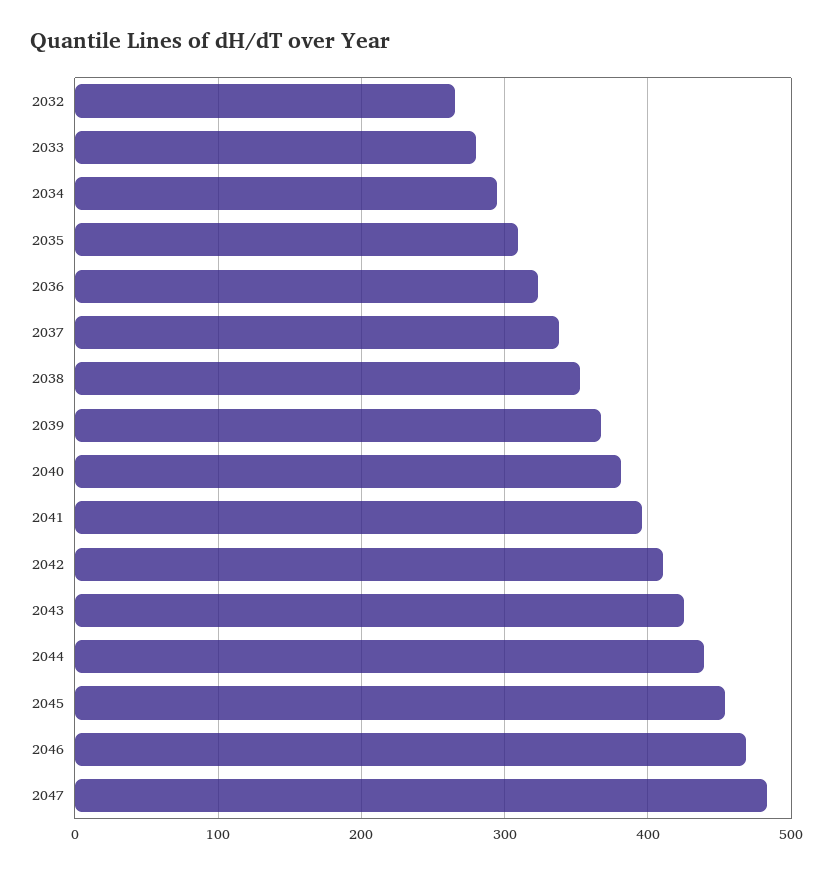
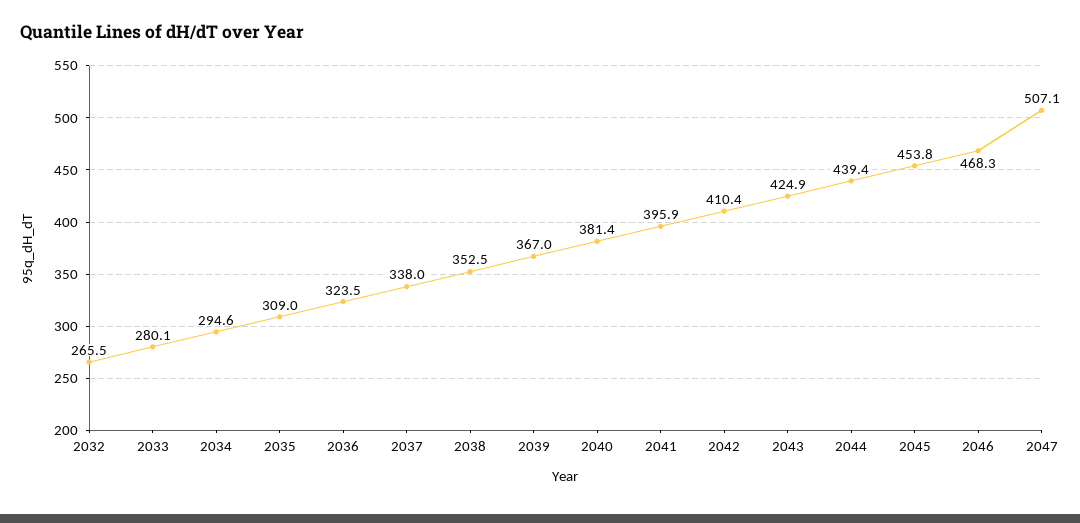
2047: 480 -> 507.1

